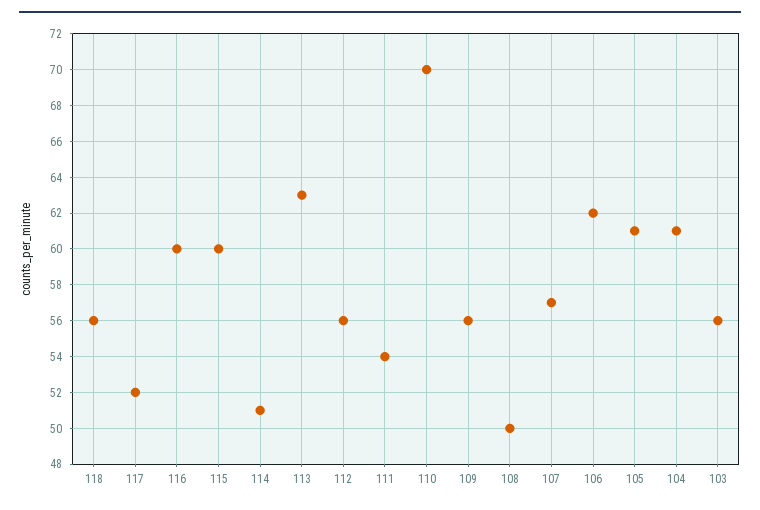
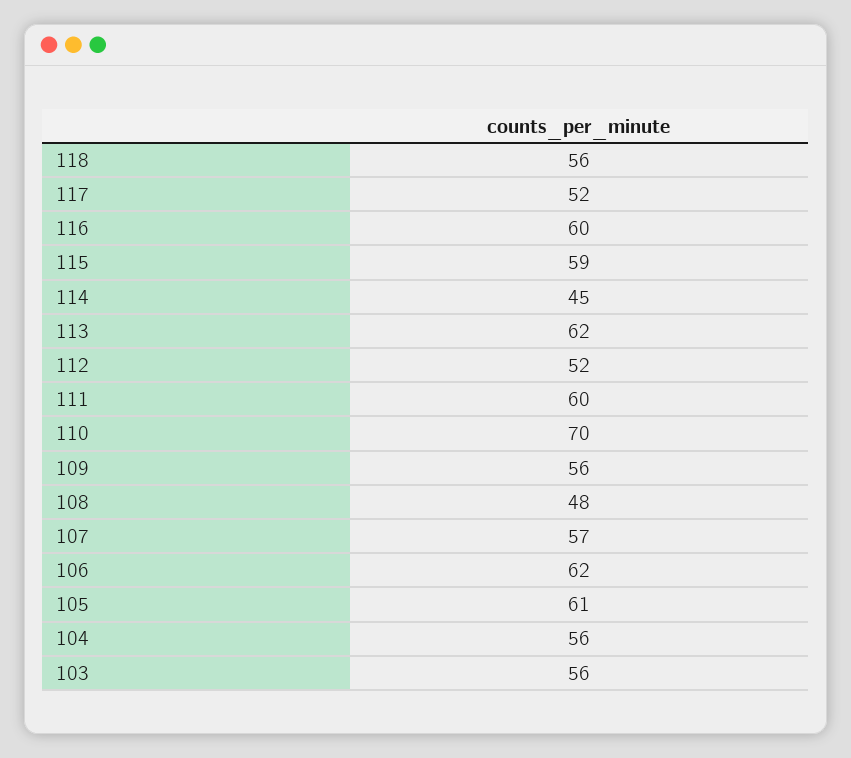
115: 60 -> 59
114: 51 -> 45
113: 63 -> 62
112: 56 -> 52
111: 54 -> 60
108: 50 -> 48
104: 61 -> 56

